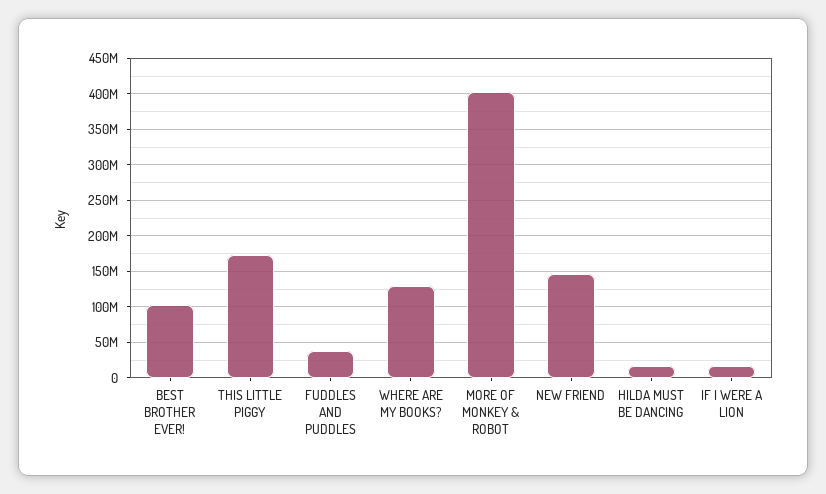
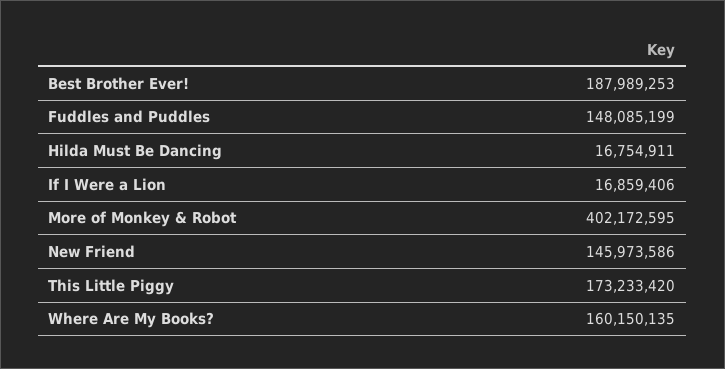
BEST BROTHER EVER!: 100000000 -> 187989253
FUDDLES AND PUDDLES: 40000000 -> 148085199
WHERE ARE MY BOOKS?: 130000000 -> 160150135

